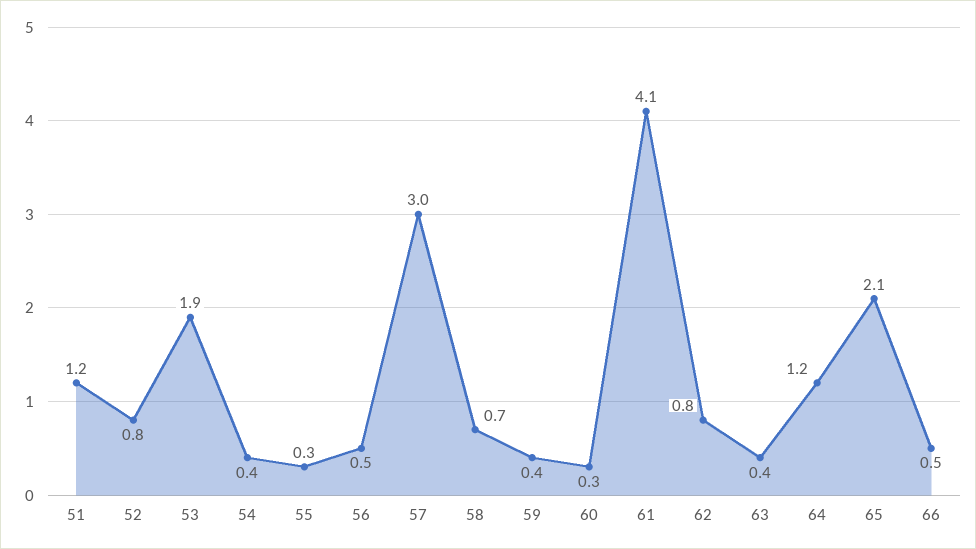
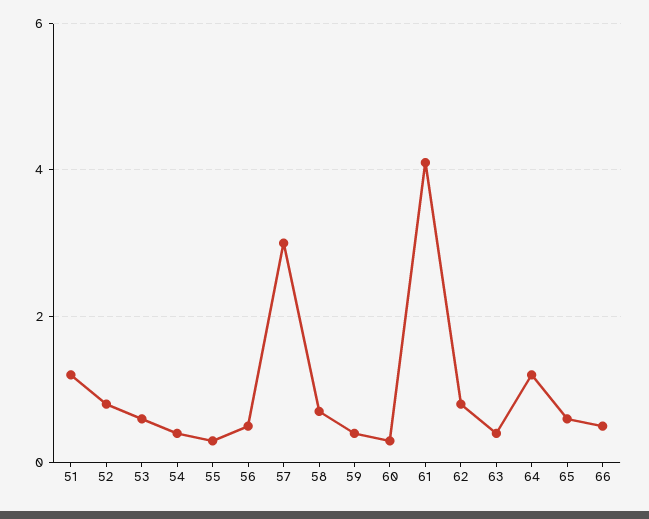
53: 1.9 -> 0.5
65: 2.1 -> 0.5

